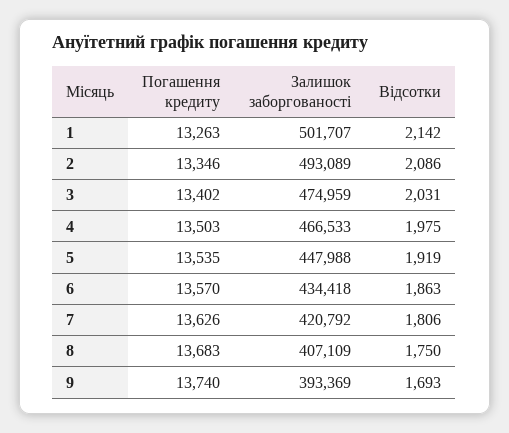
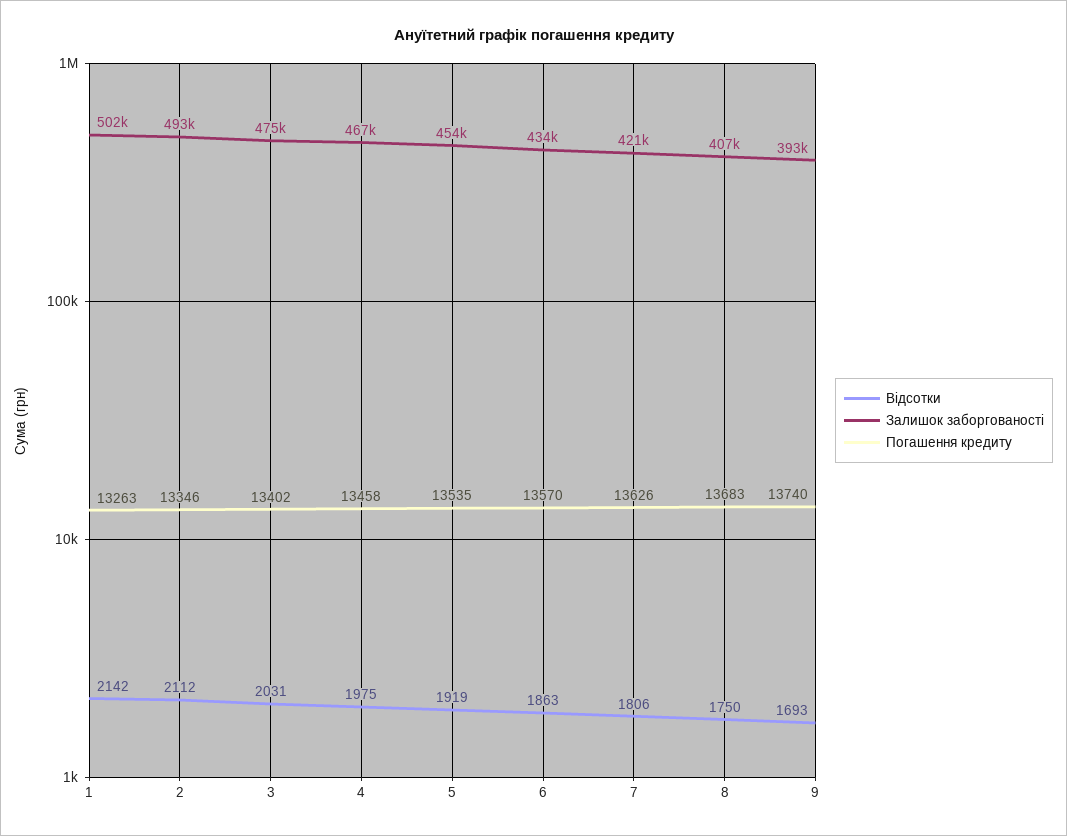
Відсотки, 2: 2086 -> 2112
Погашення кредиту, 4: 13503 -> 13458
Залишок заборгованості, 5: 447988 -> 454000

